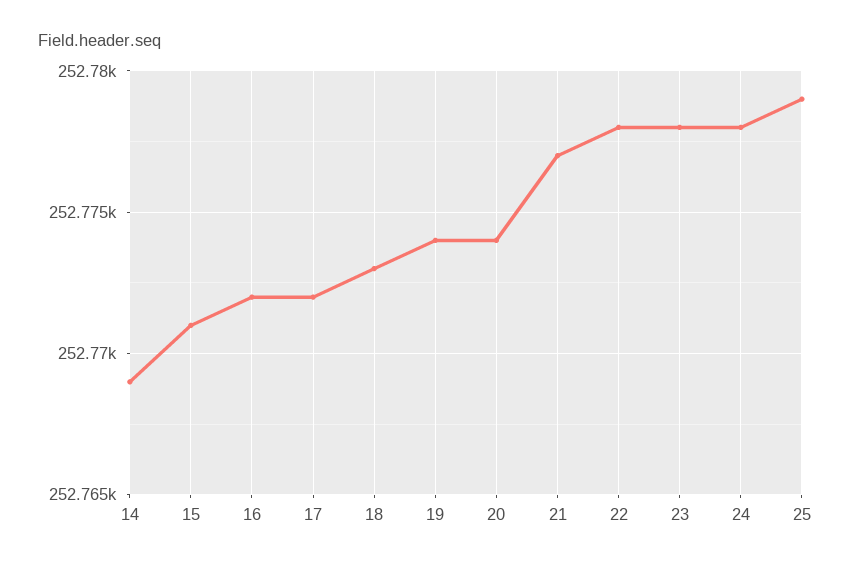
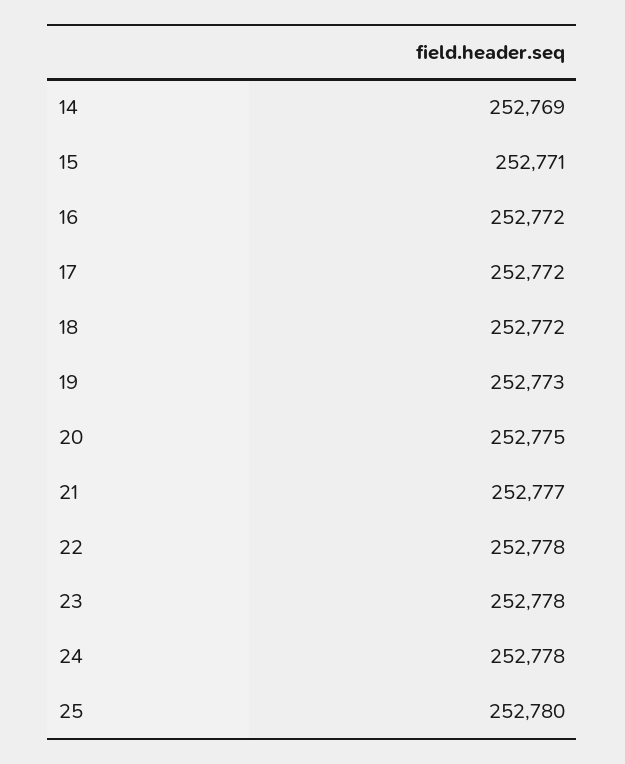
18: 252773 -> 252772
19: 252774 -> 252773
20: 252774 -> 252775
25: 252779 -> 252780

